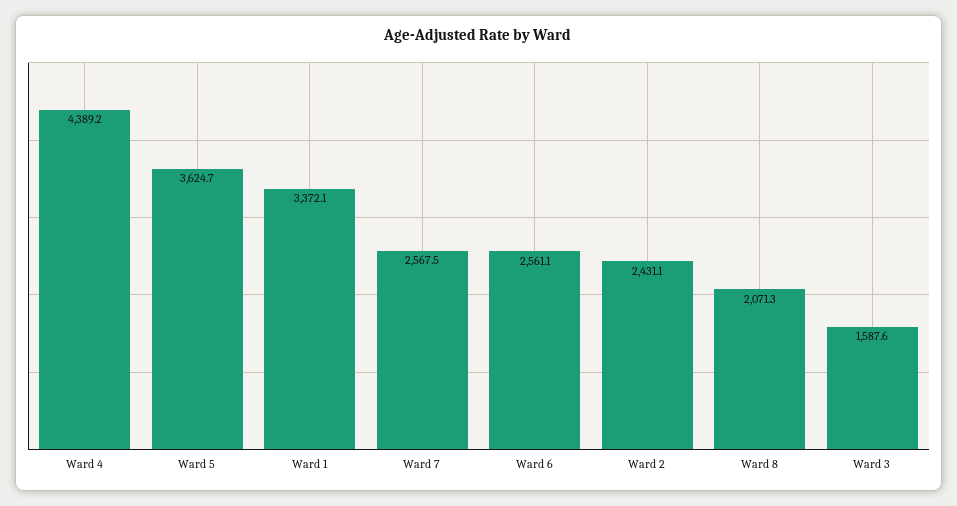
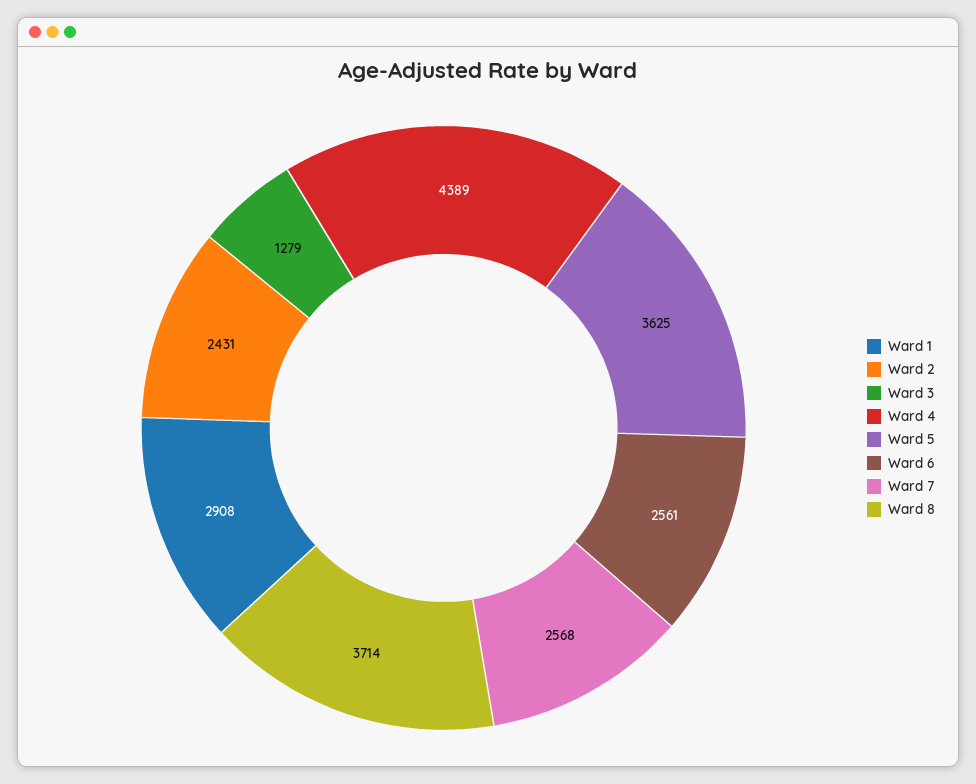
Ward 1: 3372.1 -> 2908
Ward 8: 2071.3 -> 3714
Ward 3: 1587.6 -> 1279

